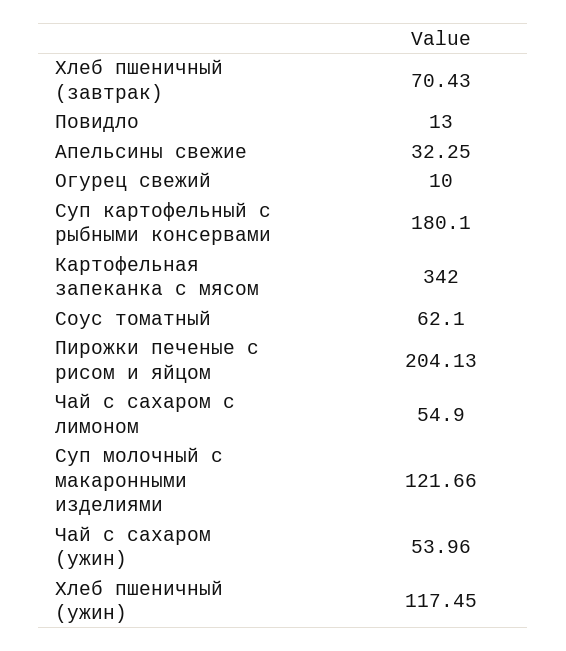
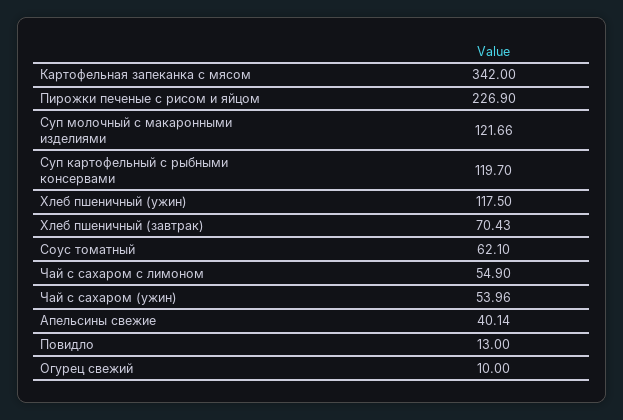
Апельсины свежие: 32.25 -> 40.14
Суп картофельный с рыбными консервами: 180.1 -> 119.7
Пирожки печеные с рисом и яйцом: 204.13 -> 226.9
Хлеб пшеничный (ужин): 117.45 -> 117.5

